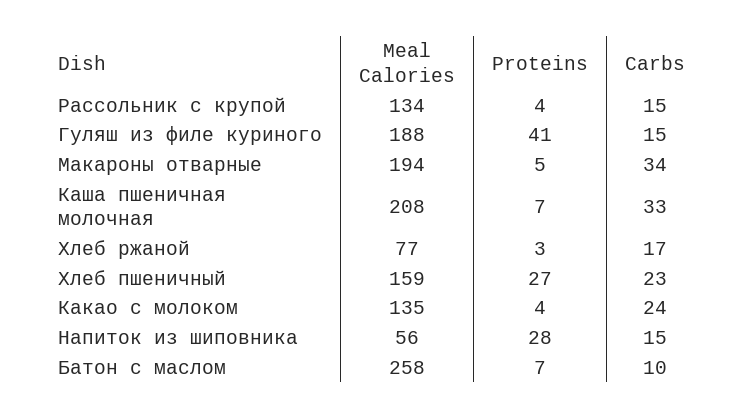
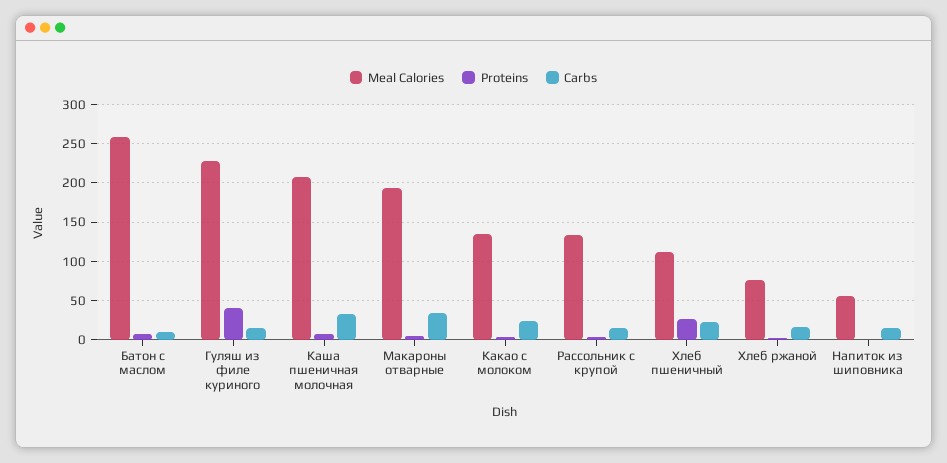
Meal Calories, Гуляш из филе куриного: 188 -> 230
Meal Calories, Хлеб пшеничный: 159 -> 110
Proteins, Напиток из шиповника: 28 -> 0

